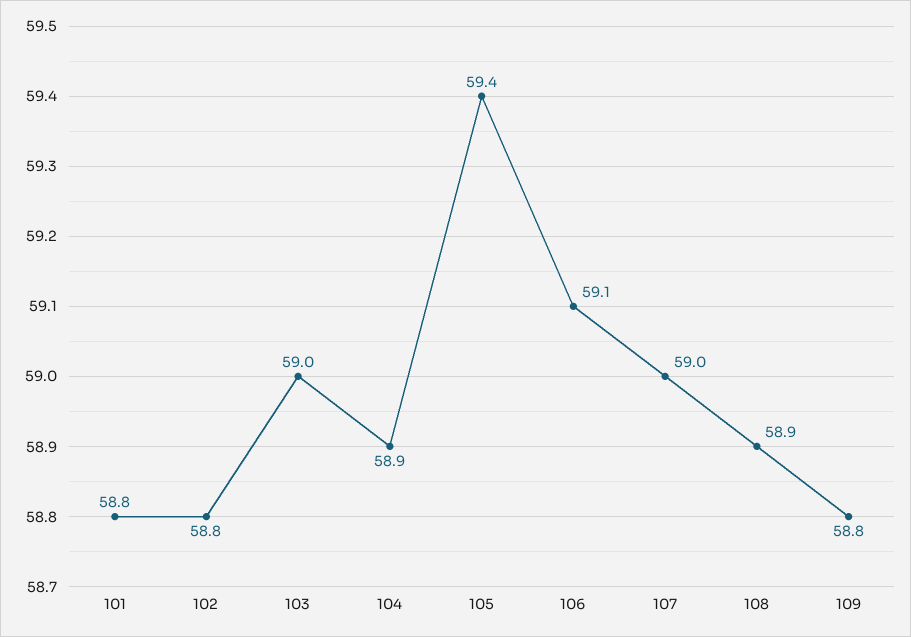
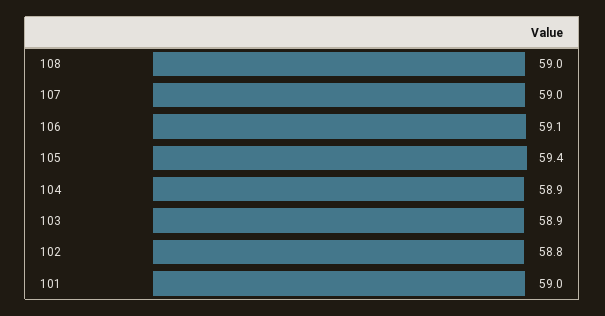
101: 58.8 -> 59
103: 59 -> 58.9
108: 58.9 -> 59
109: 58.8 -> none

